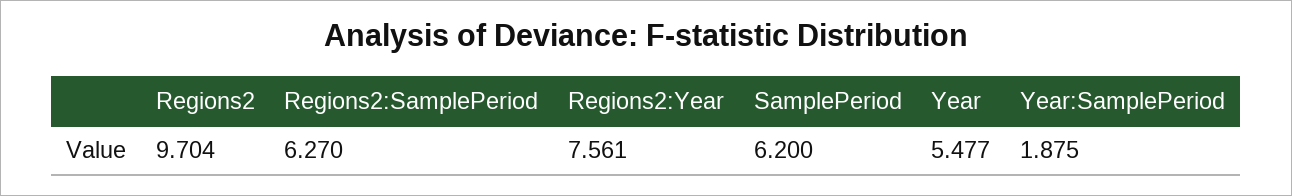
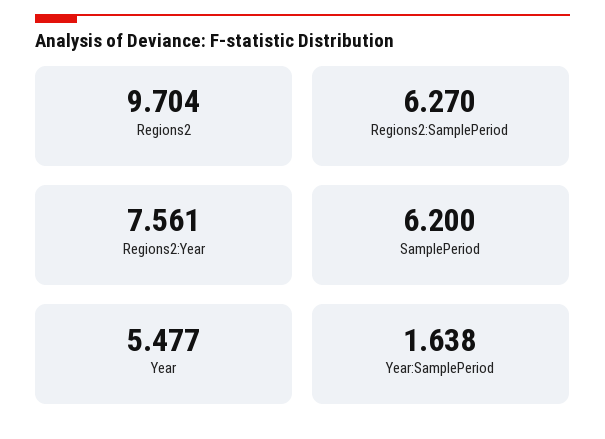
Year:SamplePeriod: 1.875 -> 1.638

